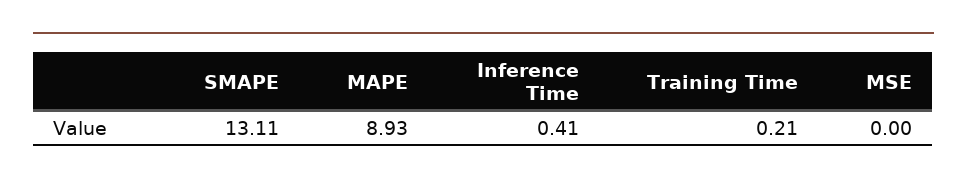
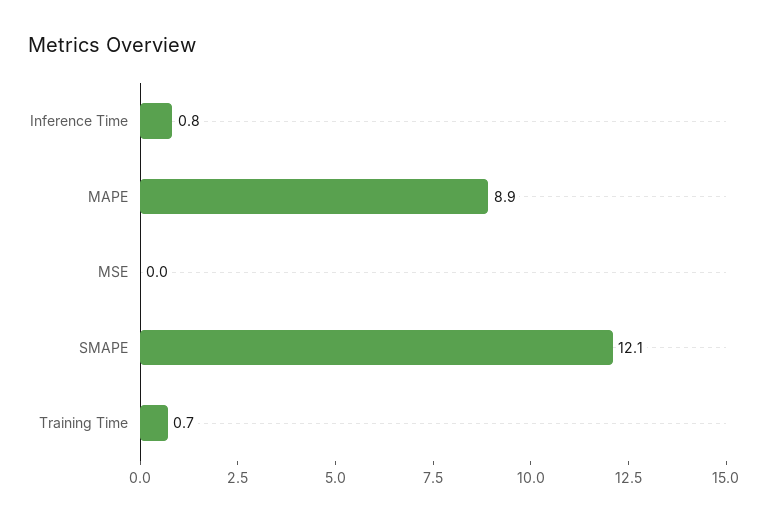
SMAPE: 13.11 -> 12.1
Inference Time: 0.41 -> 0.8
Training Time: 0.21 -> 0.7

